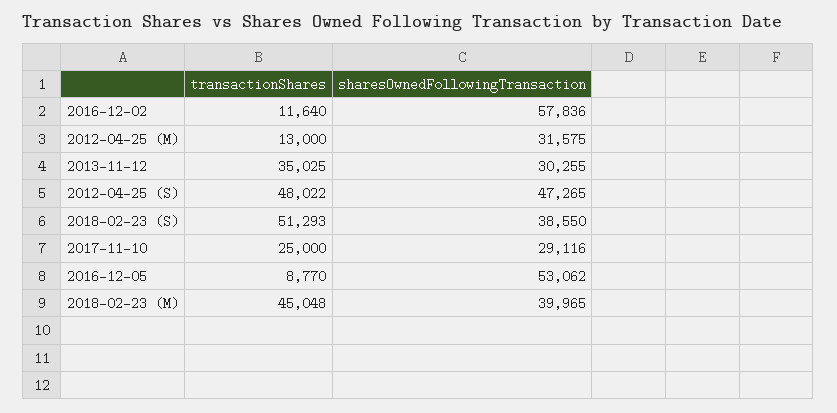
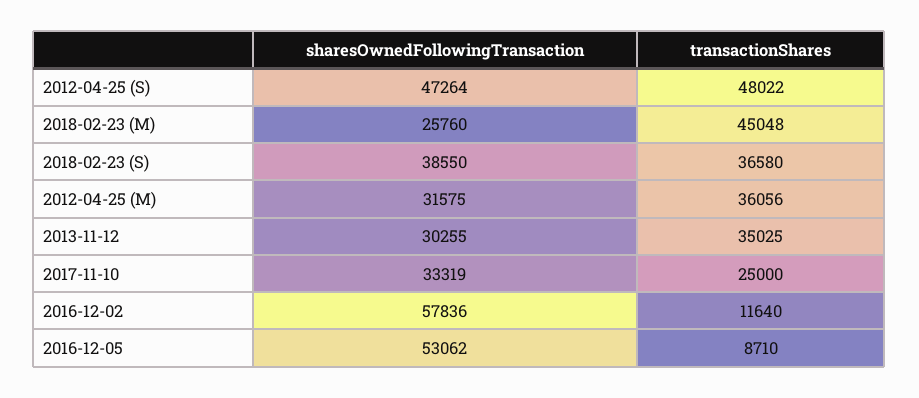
transactionShares, 2012-04-25 (M): 13000 -> 36056
sharesOwnedFollowingTransaction, 2012-04-25 (S): 47265 -> 47264
transactionShares, 2018-02-23 (S): 51293 -> 36580
sharesOwnedFollowingTransaction, 2017-11-10: 29116 -> 33319
transactionShares, 2016-12-05: 8770 -> 8710
sharesOwnedFollowingTransaction, 2018-02-23 (M): 39965 -> 25760

